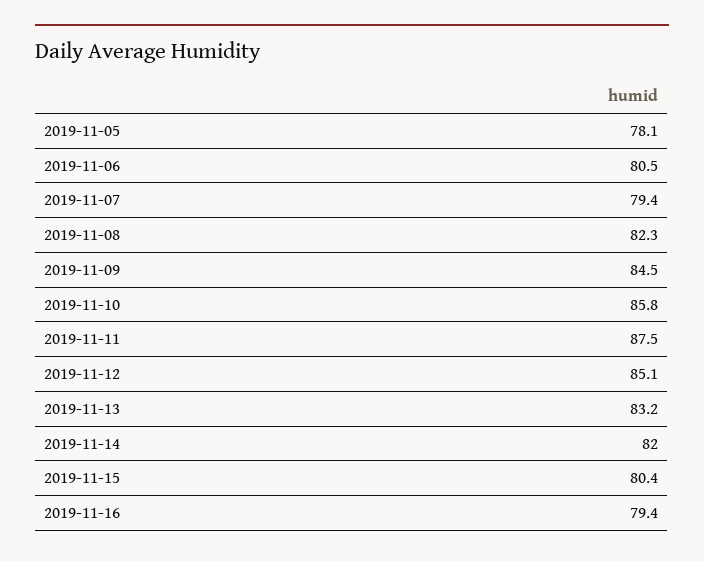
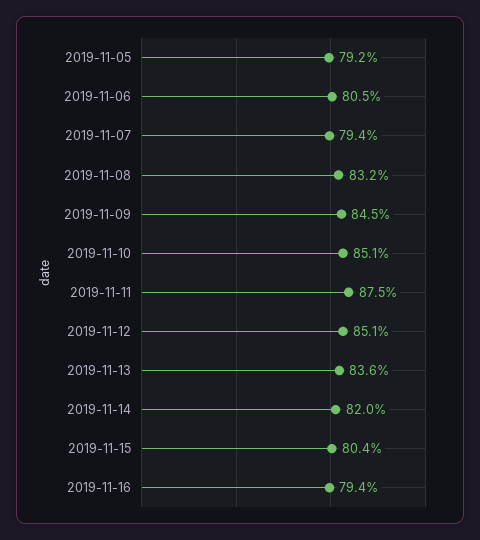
2019-11-05: 78.1 -> 79.2
2019-11-08: 82.3 -> 83.2
2019-11-10: 85.8 -> 85.1
2019-11-13: 83.2 -> 83.6

